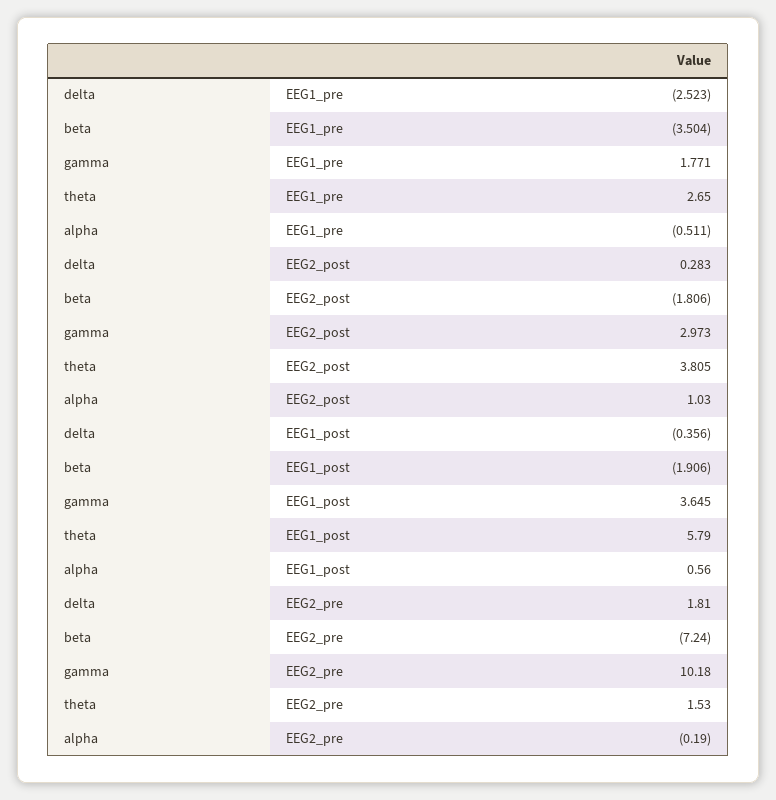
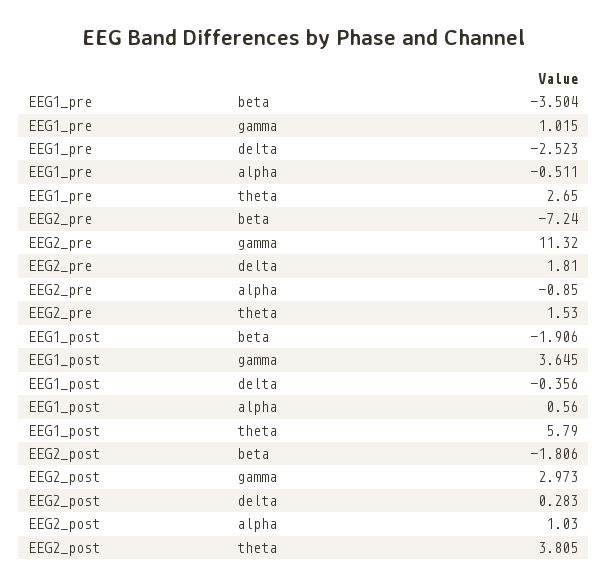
gamma, EEG1_pre: 1.771 -> 1.015
gamma, EEG2_pre: 10.18 -> 11.32
alpha, EEG2_pre: -0.19 -> -0.85

